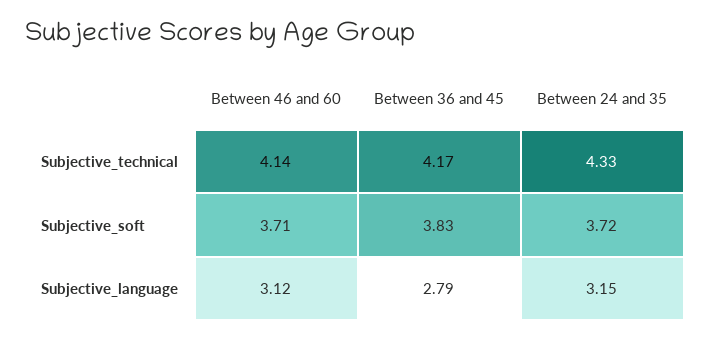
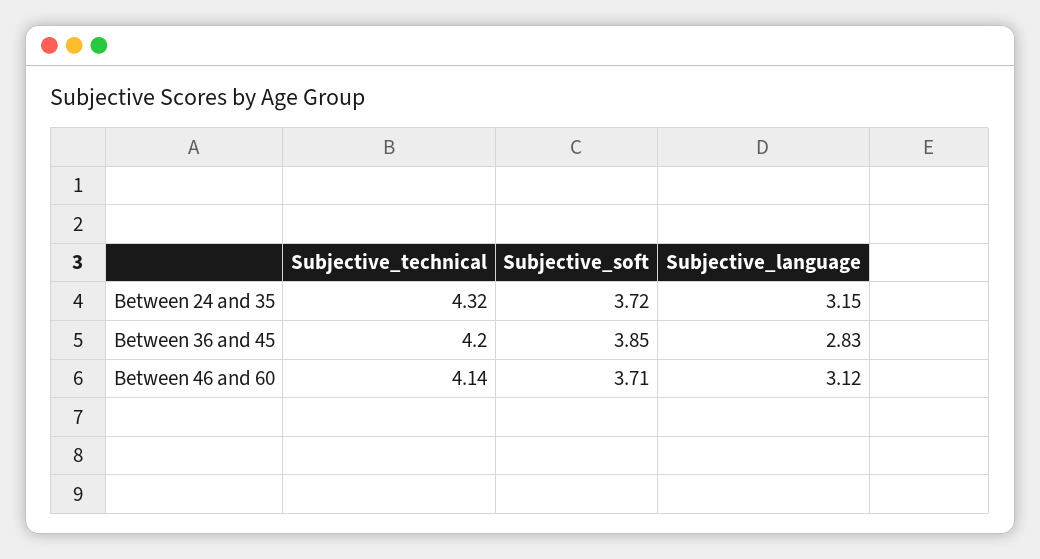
Between 36 and 45, Subjective_technical: 4.17 -> 4.2
Between 24 and 35, Subjective_technical: 4.33 -> 4.32
Between 36 and 45, Subjective_soft: 3.83 -> 3.85
Between 36 and 45, Subjective_language: 2.79 -> 2.83

